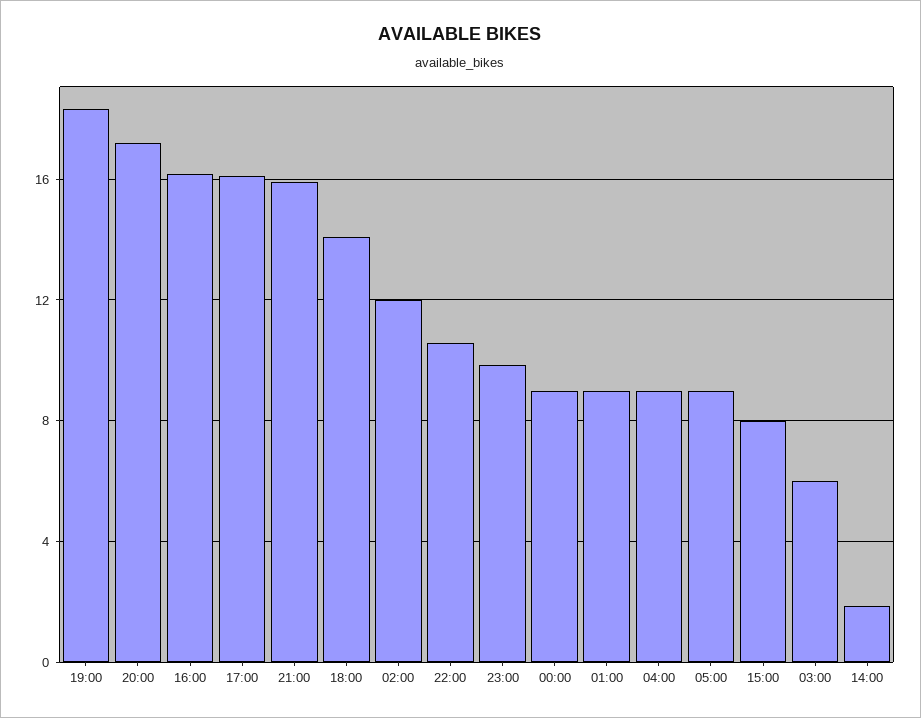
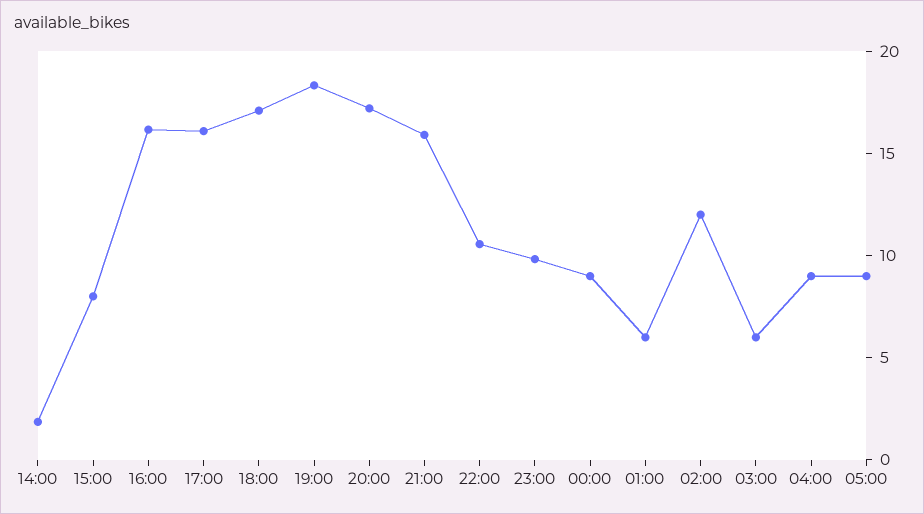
18:00: 14 -> 17
01:00: 9 -> 6

